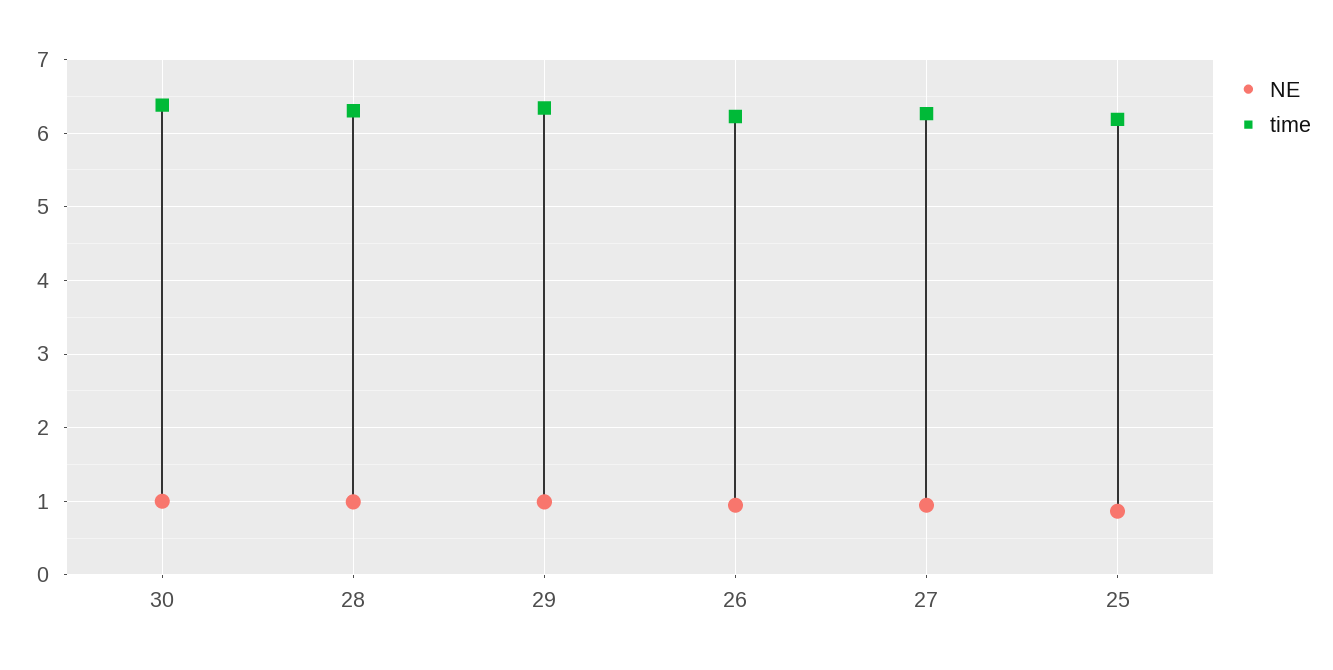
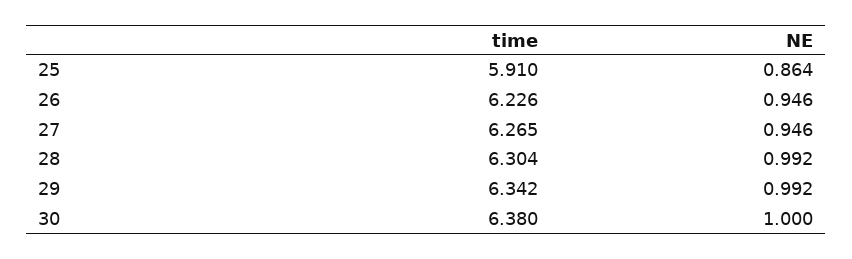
time, 25: 6.2 -> 5.91

